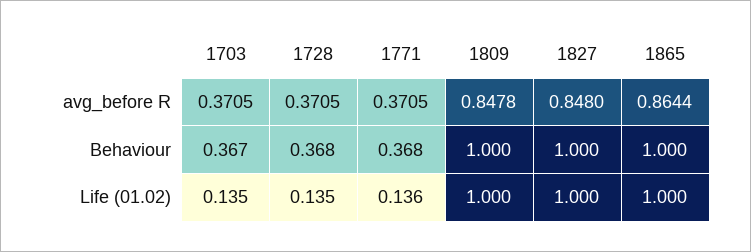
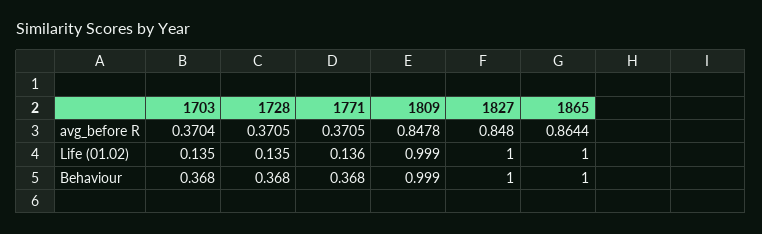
1703, avg_before R: 0.3705 -> 0.3704
1703, Behaviour: 0.367 -> 0.368
1809, Behaviour: 1 -> 0.999
1809, Life (01.02): 1 -> 0.999

